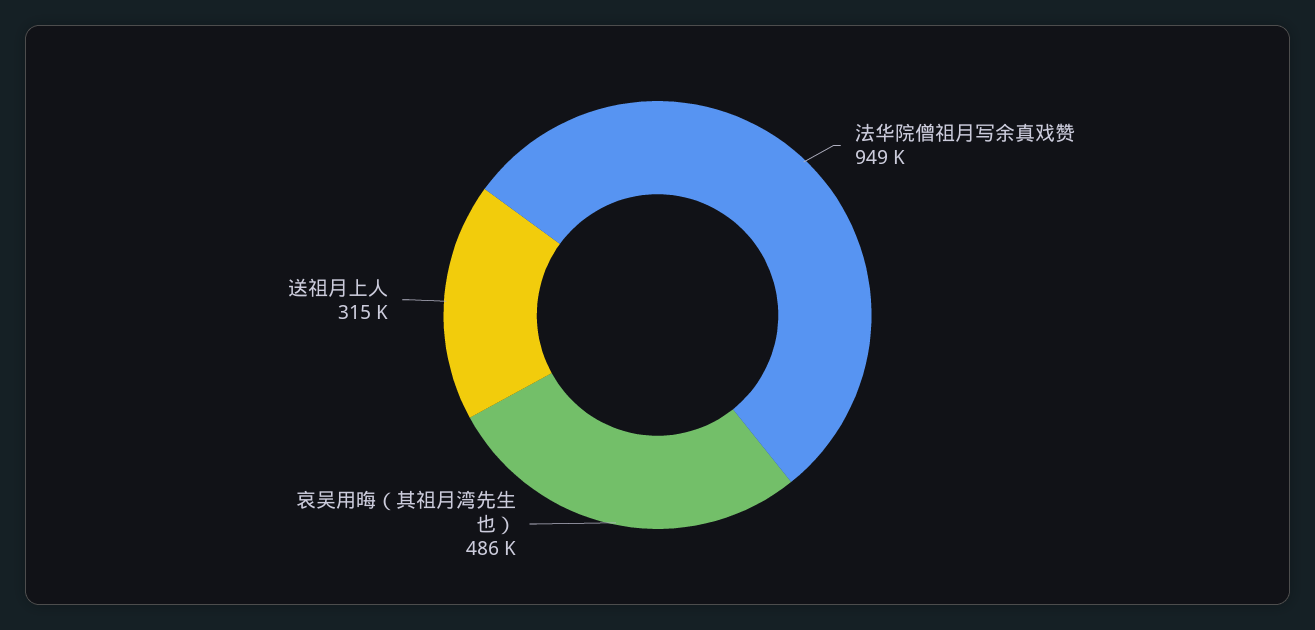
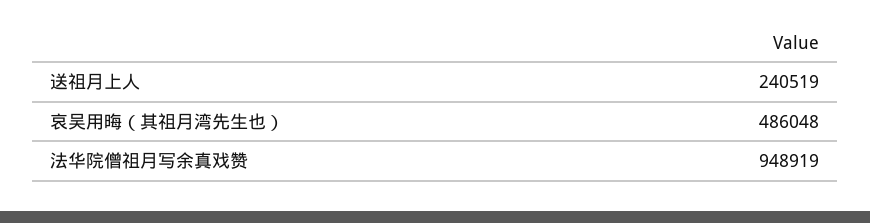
送祖月上人: 315000 -> 240519

